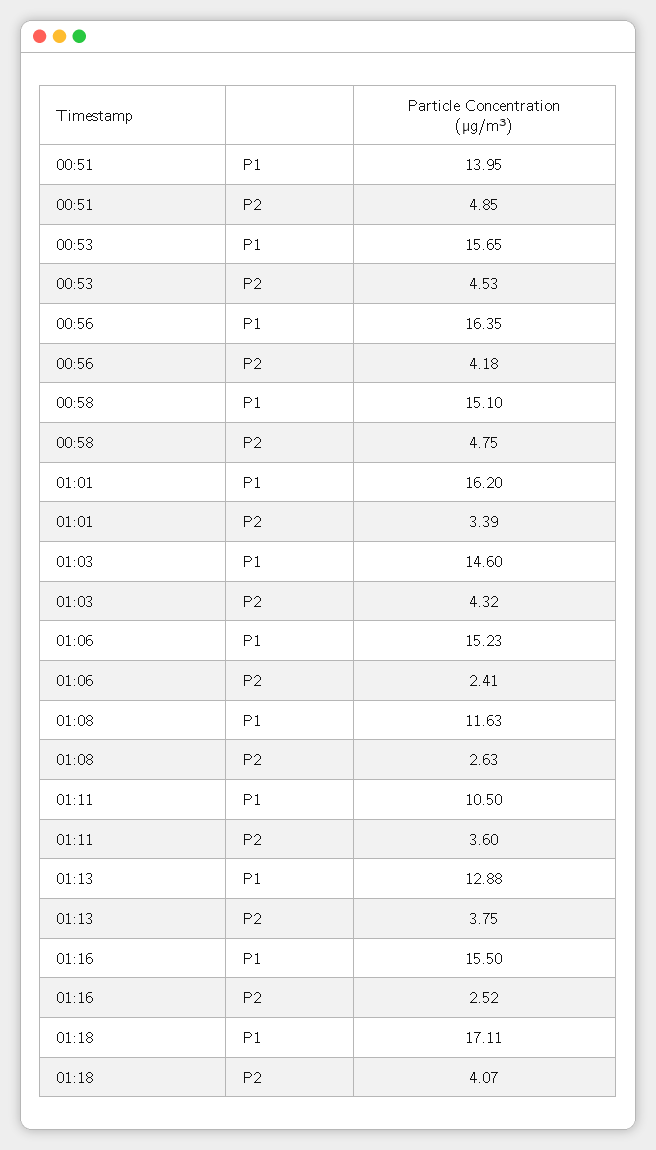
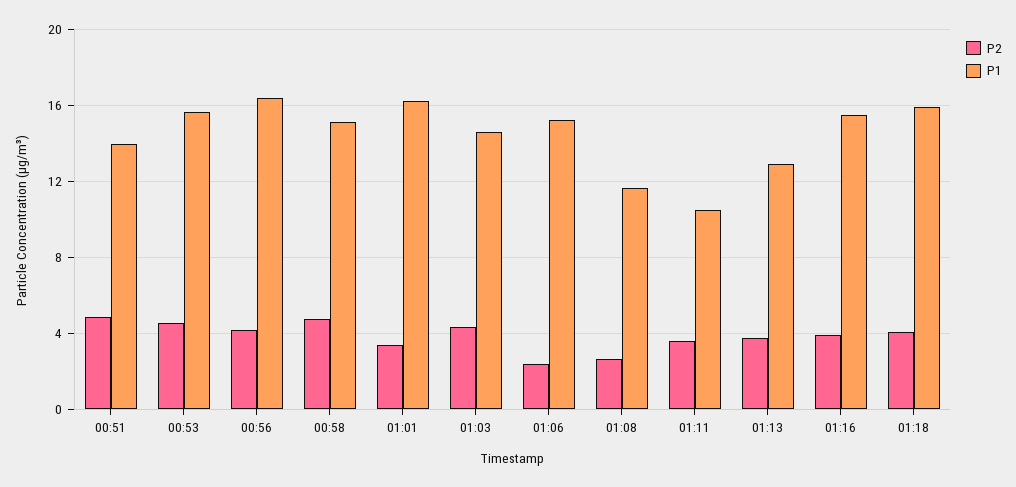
P2, 01:16: 2.52 -> 4
P1, 01:18: 17.11 -> 16

